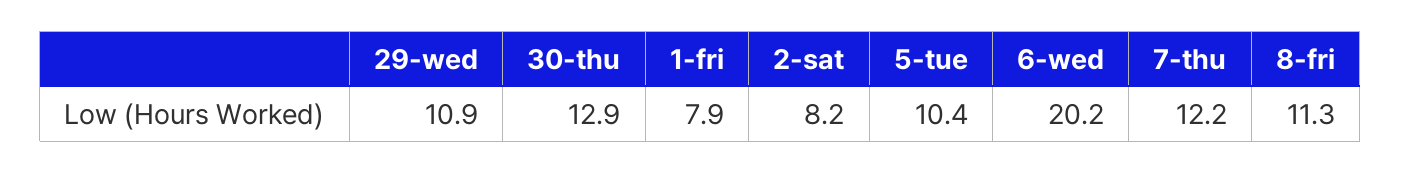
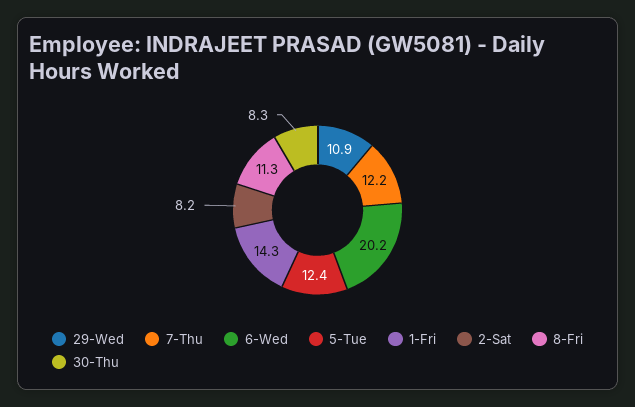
30-thu: 12.9 -> 8.3
1-fri: 7.9 -> 14.3
5-tue: 10.4 -> 12.4

